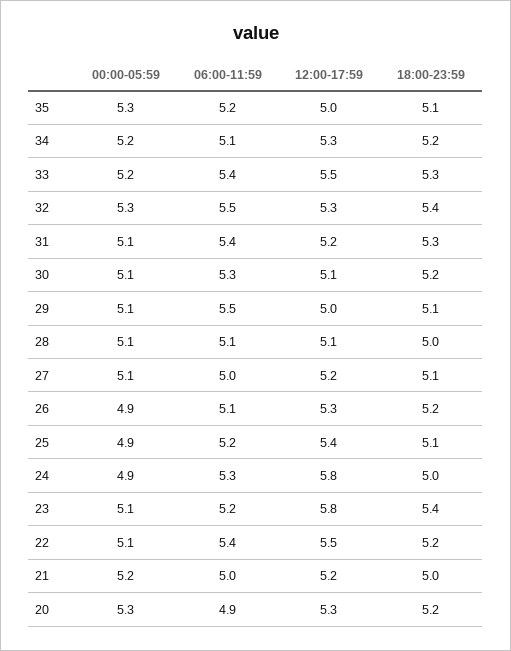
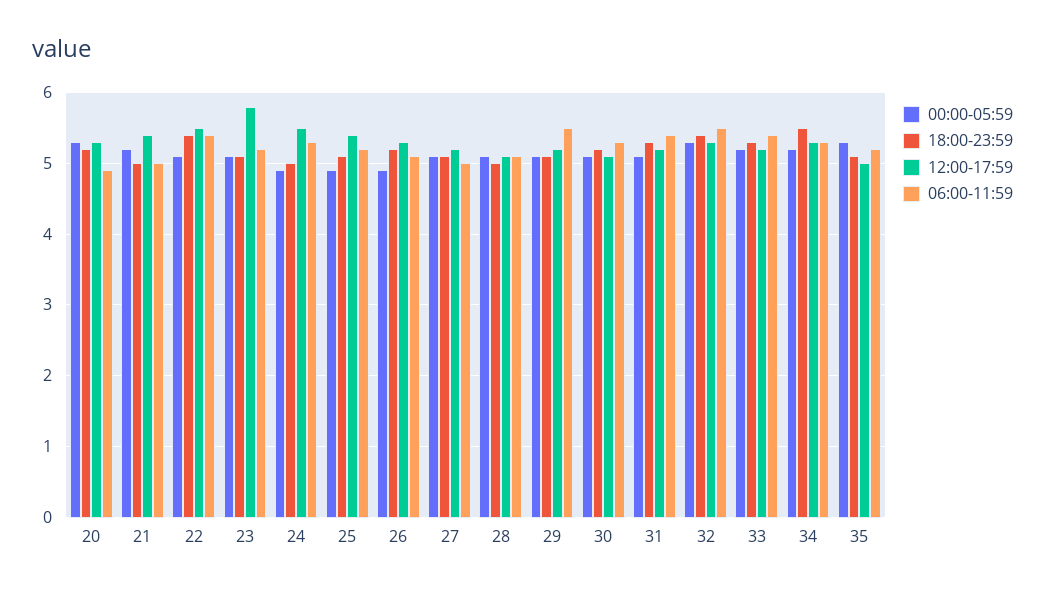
06:00-11:59, 34: 5.1 -> 5.3
18:00-23:59, 34: 5.2 -> 5.5
12:00-17:59, 33: 5.5 -> 5.2
12:00-17:59, 29: 5 -> 5.2
12:00-17:59, 24: 5.8 -> 5.5
18:00-23:59, 23: 5.4 -> 5.1
18:00-23:59, 22: 5.2 -> 5.4
12:00-17:59, 21: 5.2 -> 5.4

